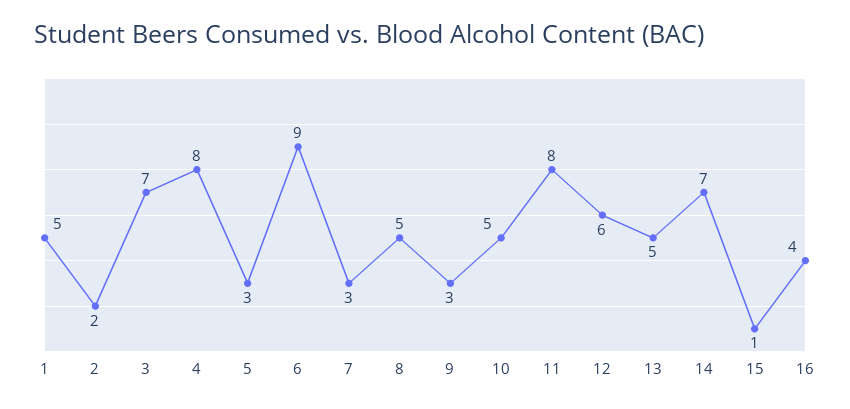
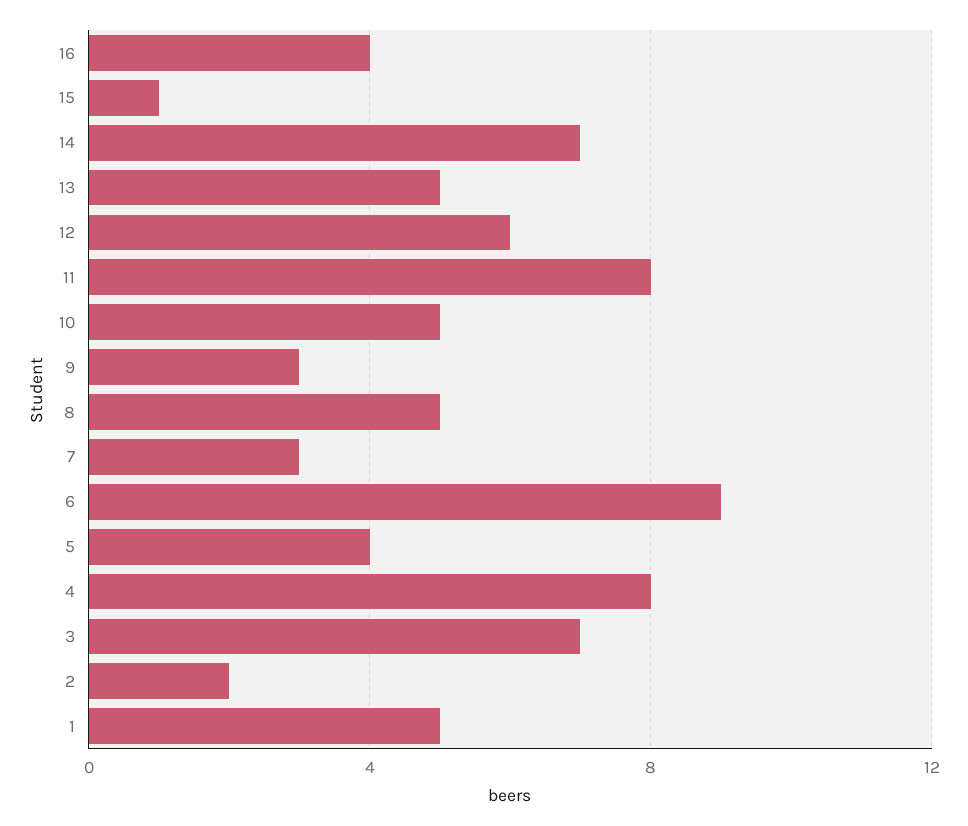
5: 3 -> 4

